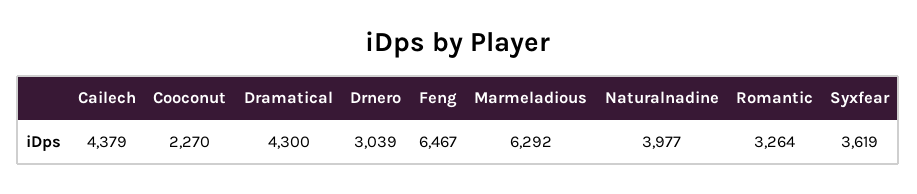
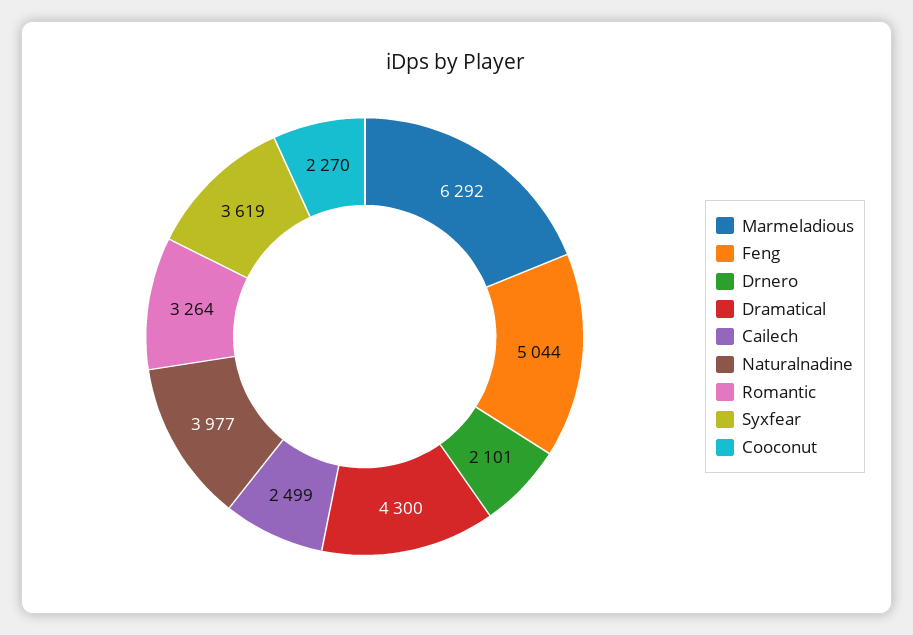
Cailech: 4379 -> 2499
Drnero: 3039 -> 2101
Feng: 6467 -> 5044

